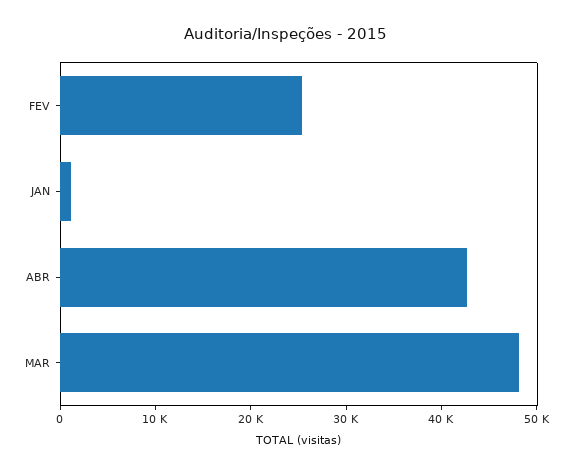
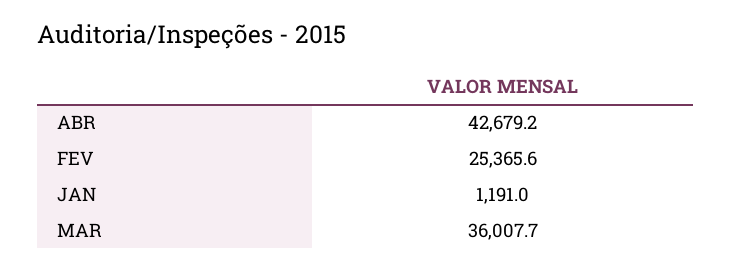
MAR: 48000 -> 36007.7

